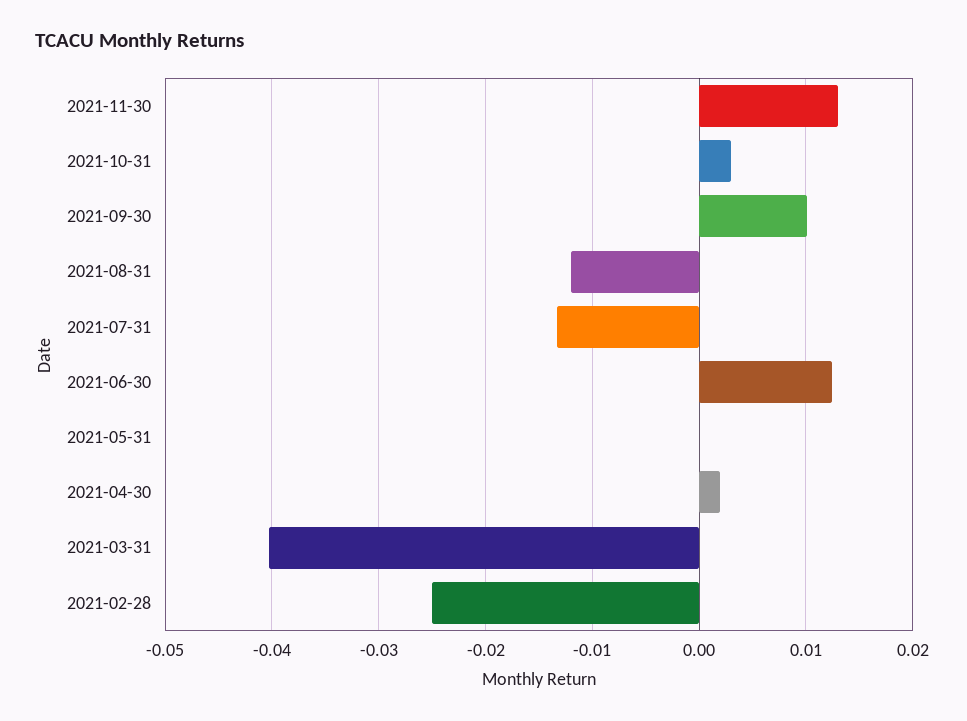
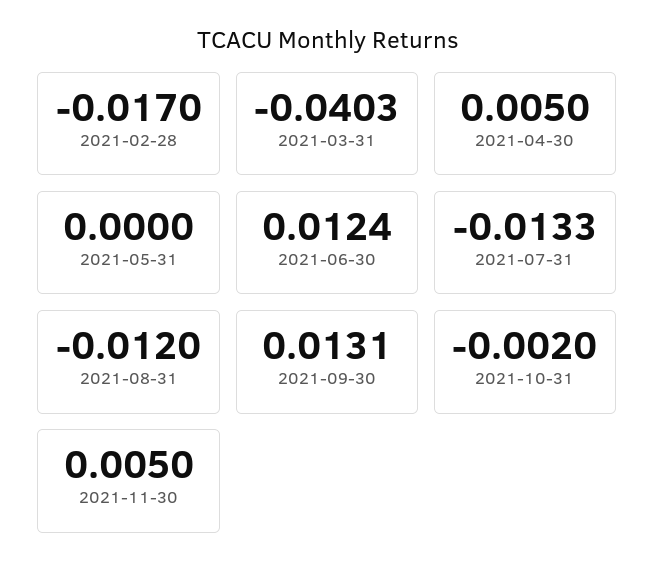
2021-11-30: 0.013 -> 0.005
2021-10-31: 0.003 -> -0.002
2021-09-30: 0.01 -> 0.0131
2021-04-30: 0.002 -> 0.005
2021-02-28: -0.025 -> -0.017

